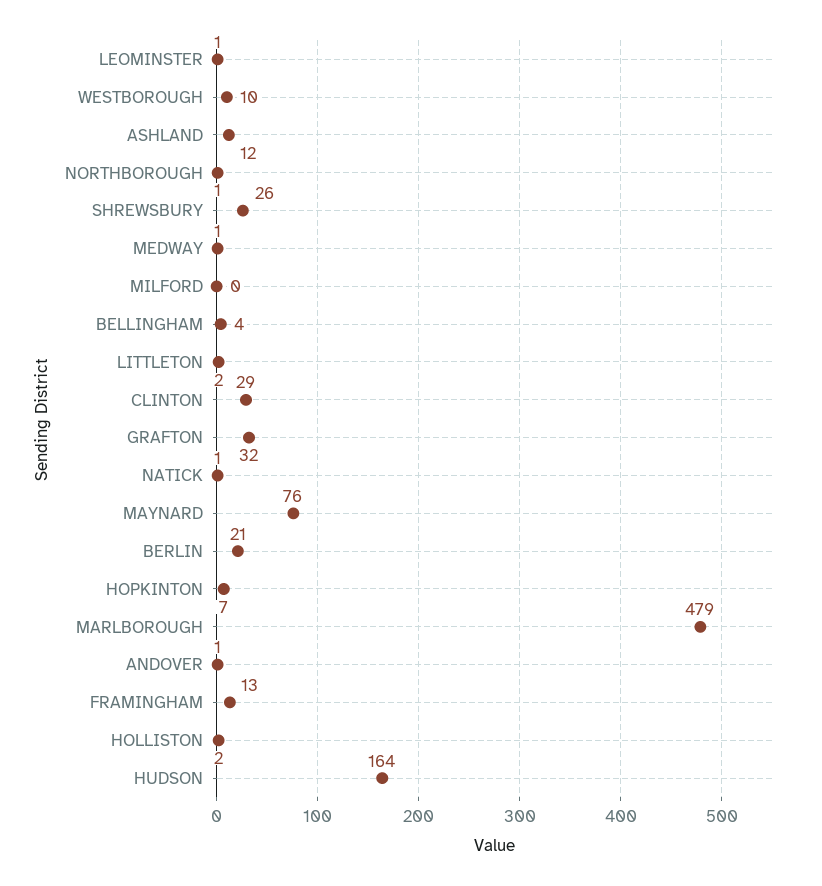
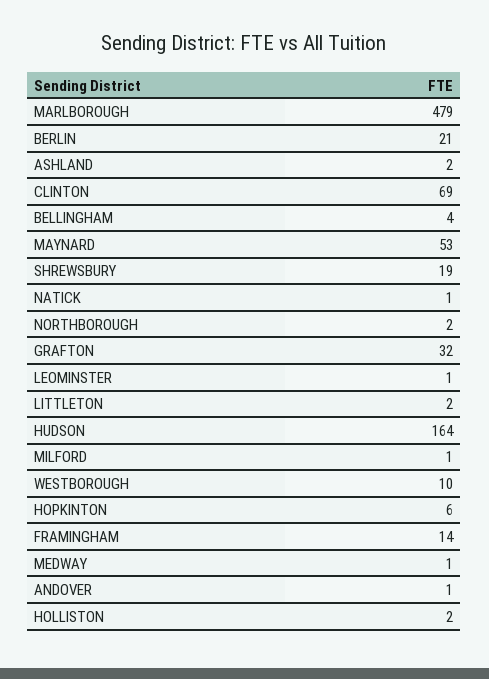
ASHLAND: 12 -> 2
NORTHBOROUGH: 1 -> 2
SHREWSBURY: 26 -> 19
MILFORD: 0 -> 1
CLINTON: 29 -> 69
MAYNARD: 76 -> 53
HOPKINTON: 7 -> 6
FRAMINGHAM: 13 -> 14

